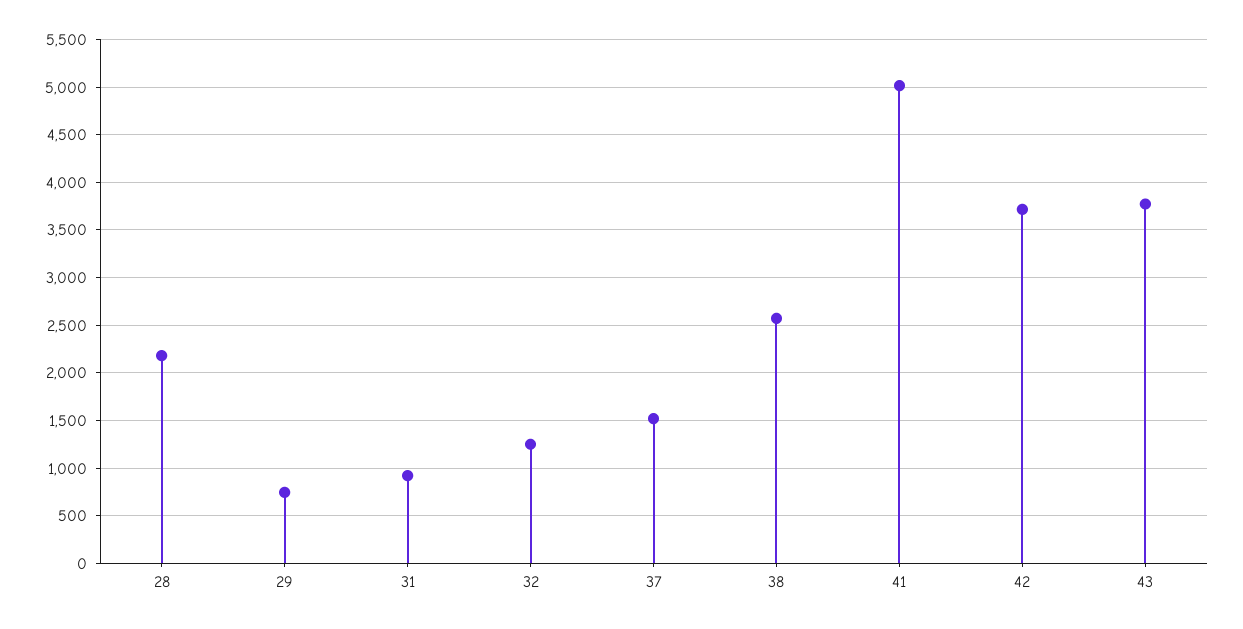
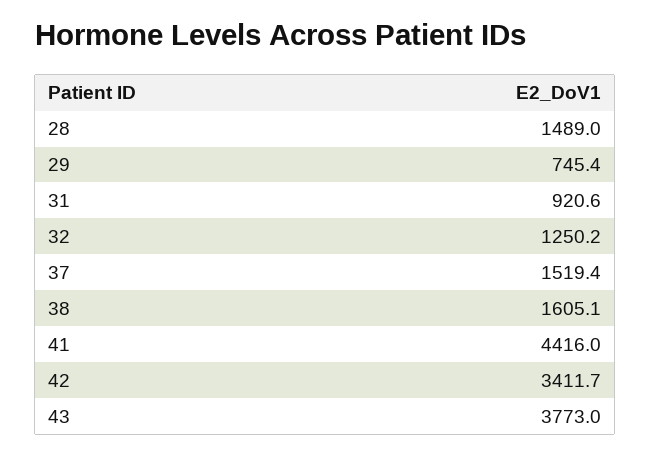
28: 2200 -> 1489
38: 2600 -> 1605.1
41: 5000 -> 4416
42: 3700 -> 3411.7

